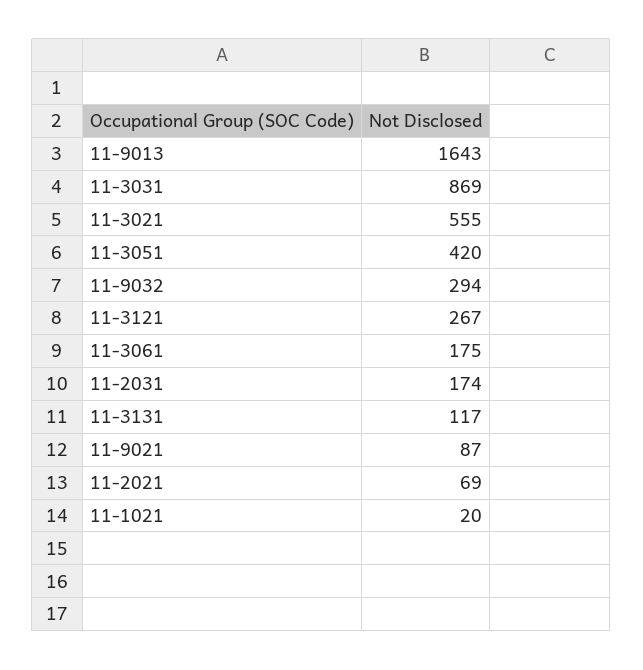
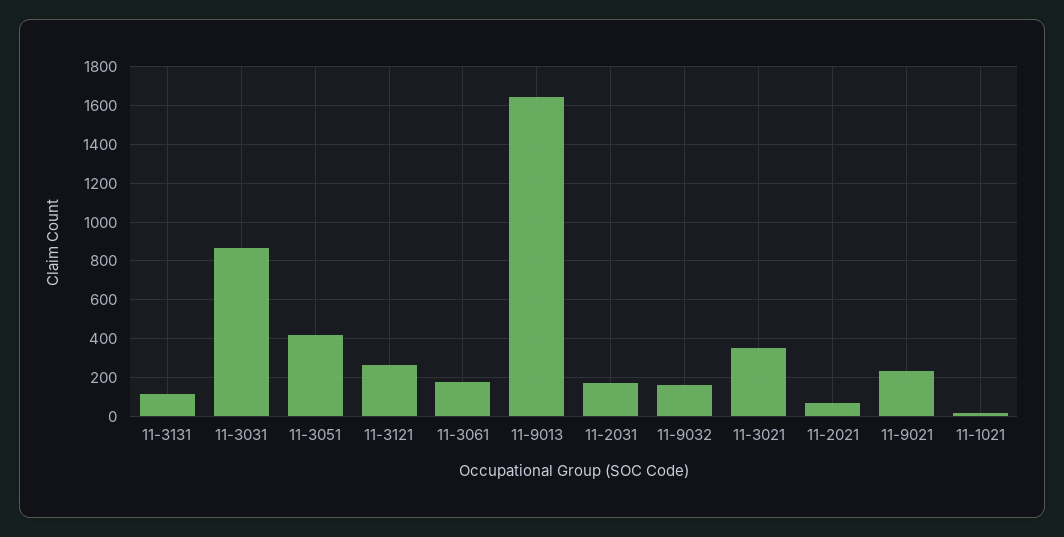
11-3021: 555 -> 350
11-9032: 294 -> 150
11-9021: 87 -> 250

